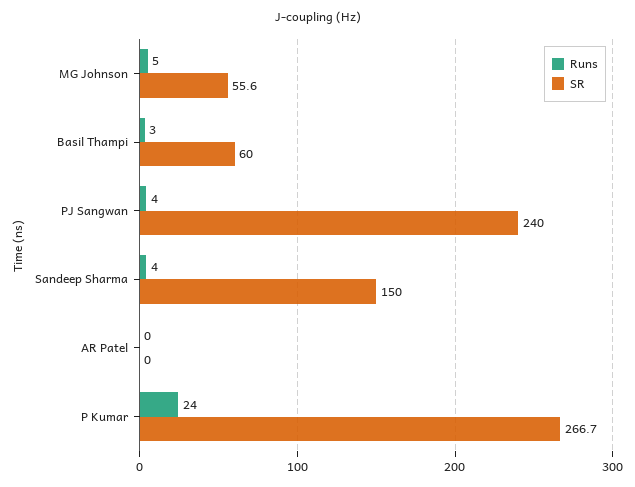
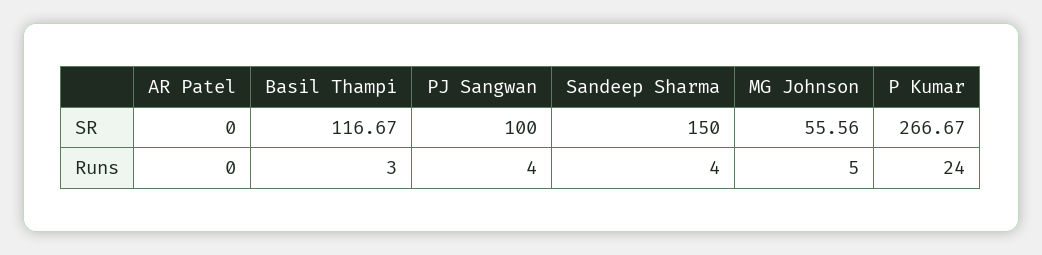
SR, Basil Thampi: 60 -> 116.67
SR, PJ Sangwan: 240 -> 100

